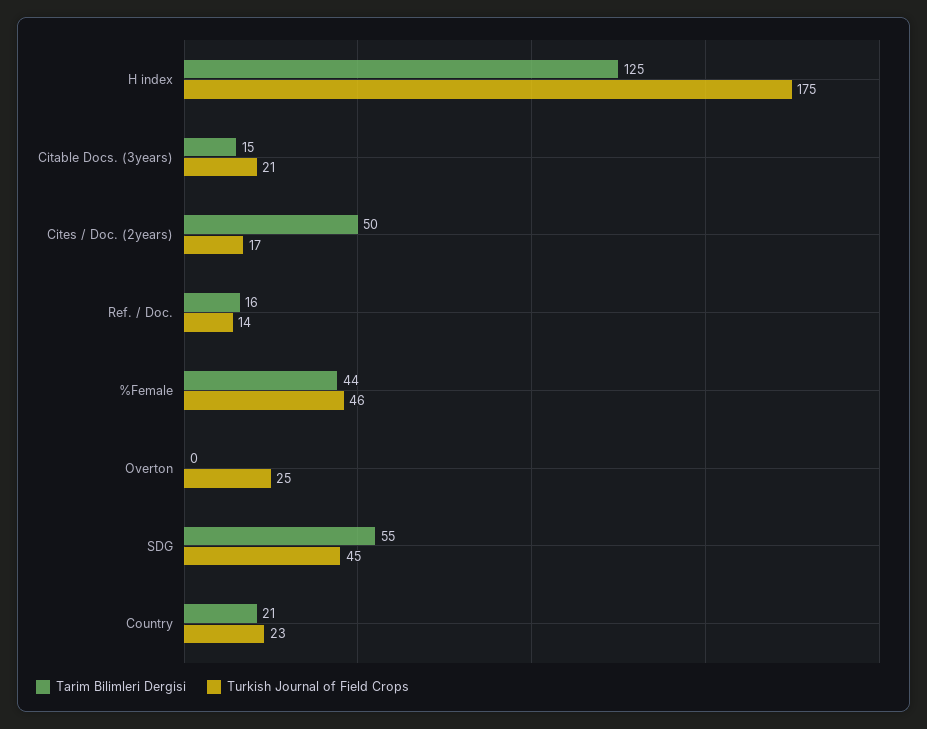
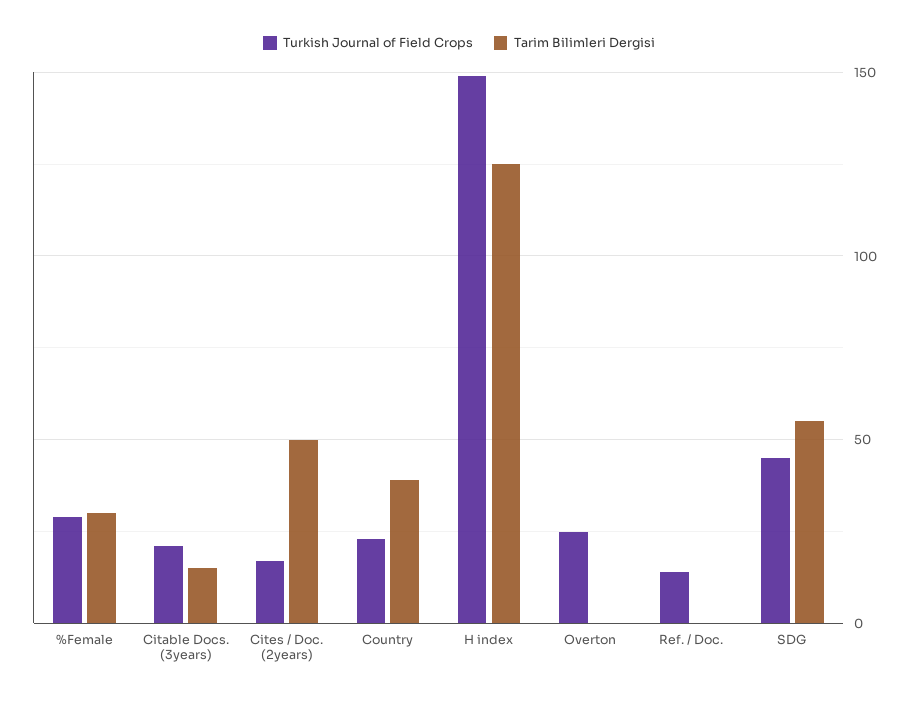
Turkish Journal of Field Crops, H index: 175 -> 150
Tarim Bilimleri Dergisi, Ref. / Doc.: 16 -> 0
Tarim Bilimleri Dergisi, %Female: 44 -> 30
Turkish Journal of Field Crops, %Female: 46 -> 30
Tarim Bilimleri Dergisi, Country: 21 -> 40

